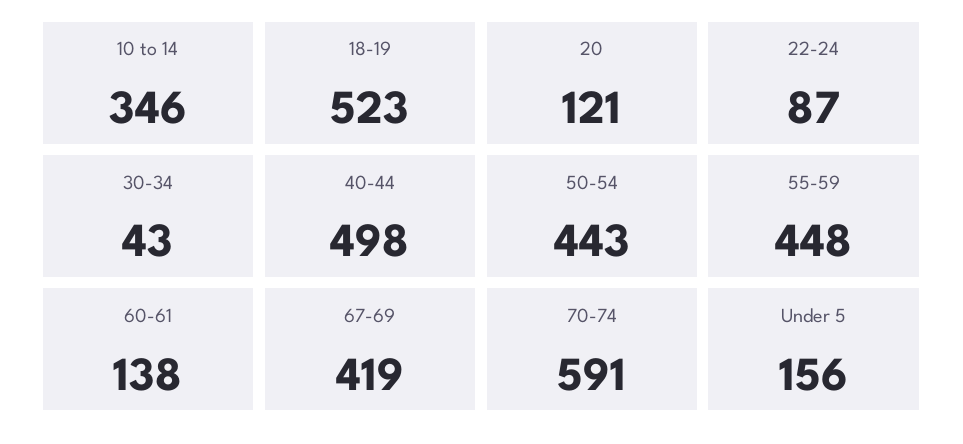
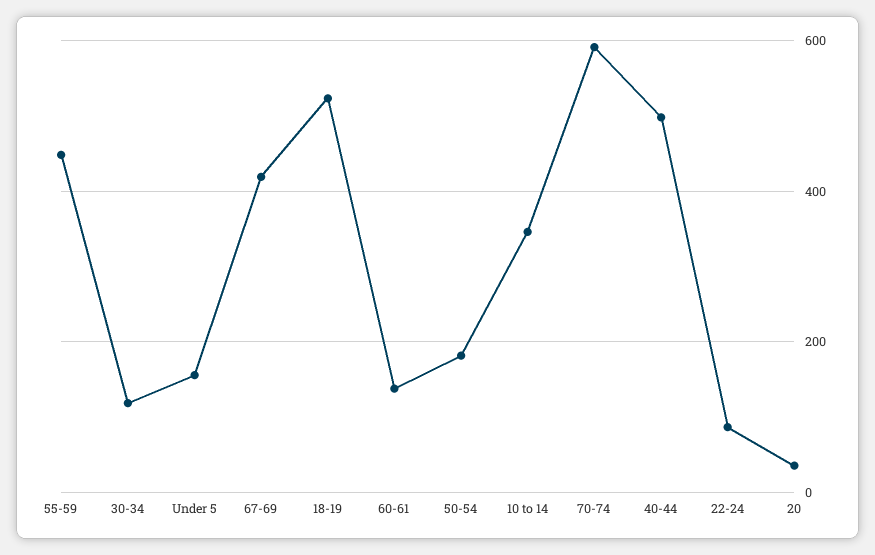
20: 121 -> 40
30-34: 43 -> 120
50-54: 443 -> 180

